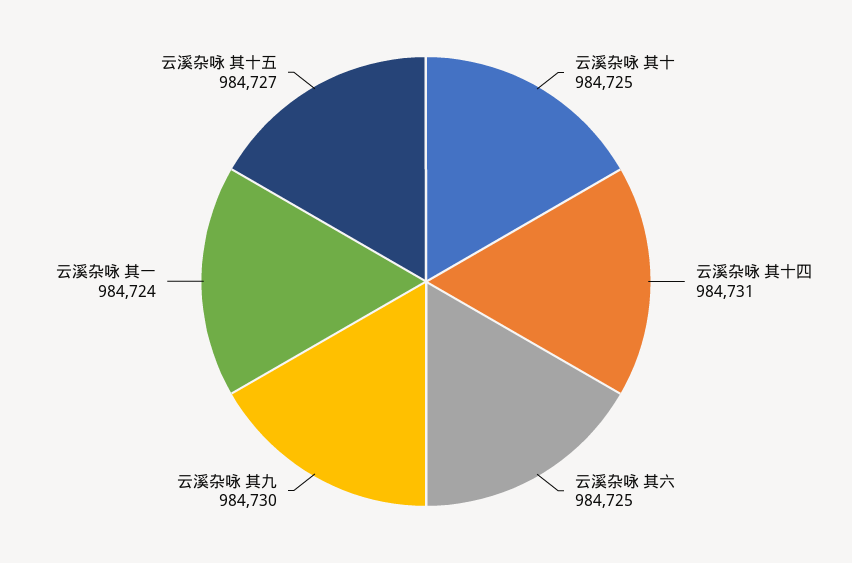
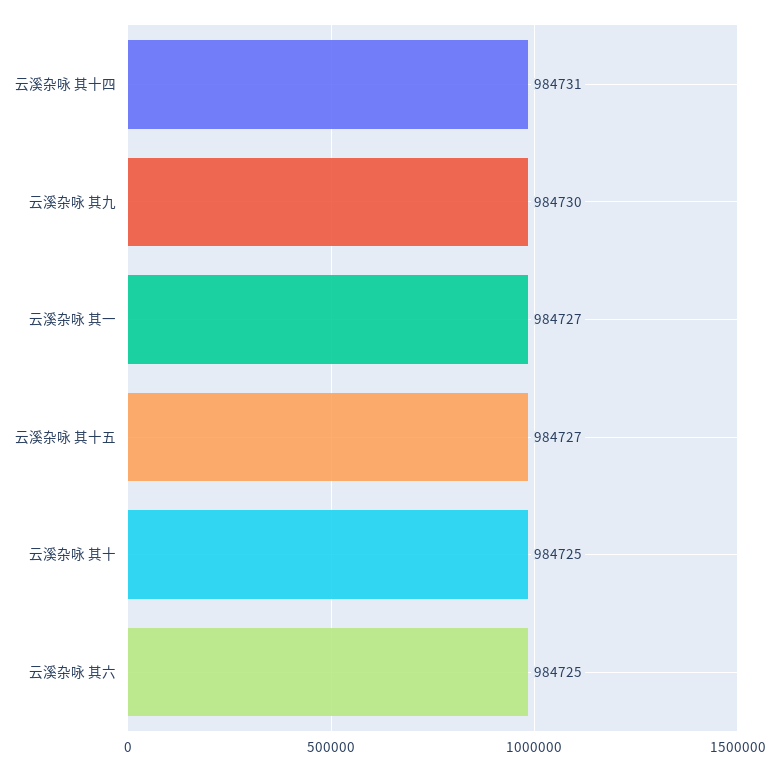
云溪杂咏 其一: 984724 -> 984727

